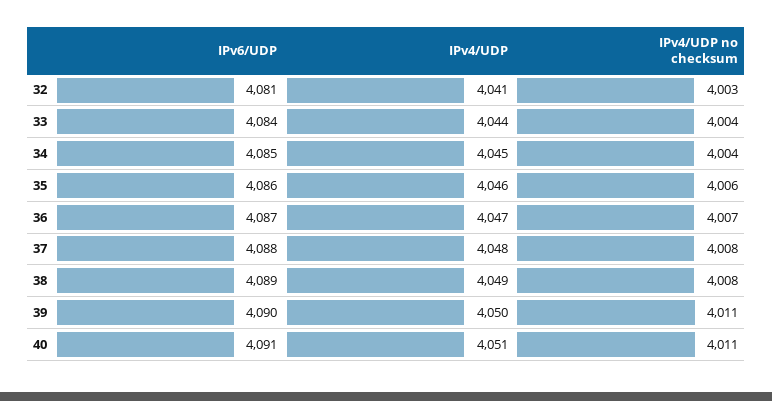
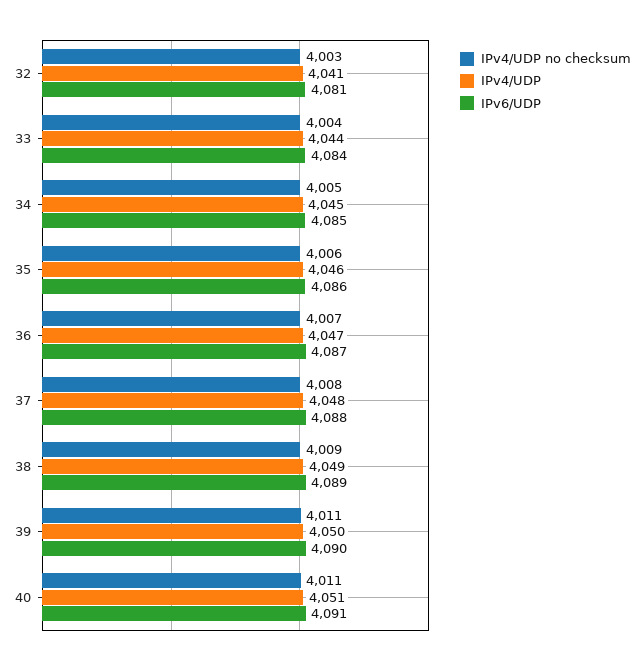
IPv4/UDP no checksum, 34: 4004 -> 4005
IPv4/UDP no checksum, 38: 4008 -> 4009

